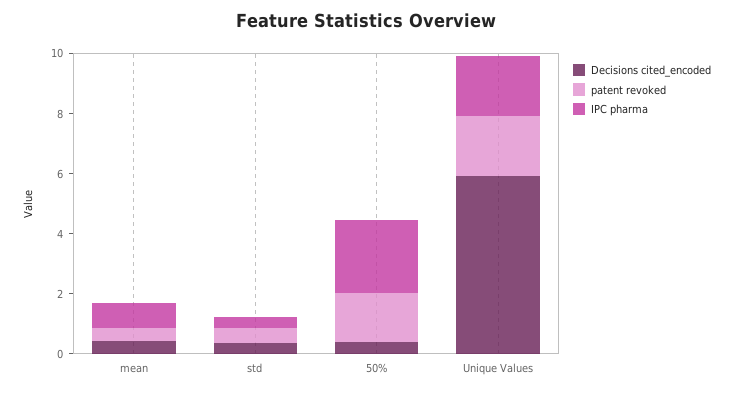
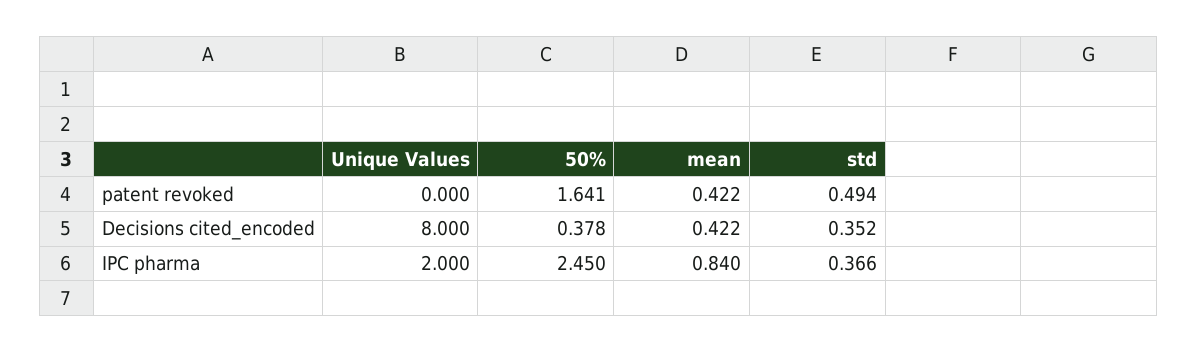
Decisions cited_encoded, Unique Values: 6 -> 8
patent revoked, Unique Values: 2 -> 0

